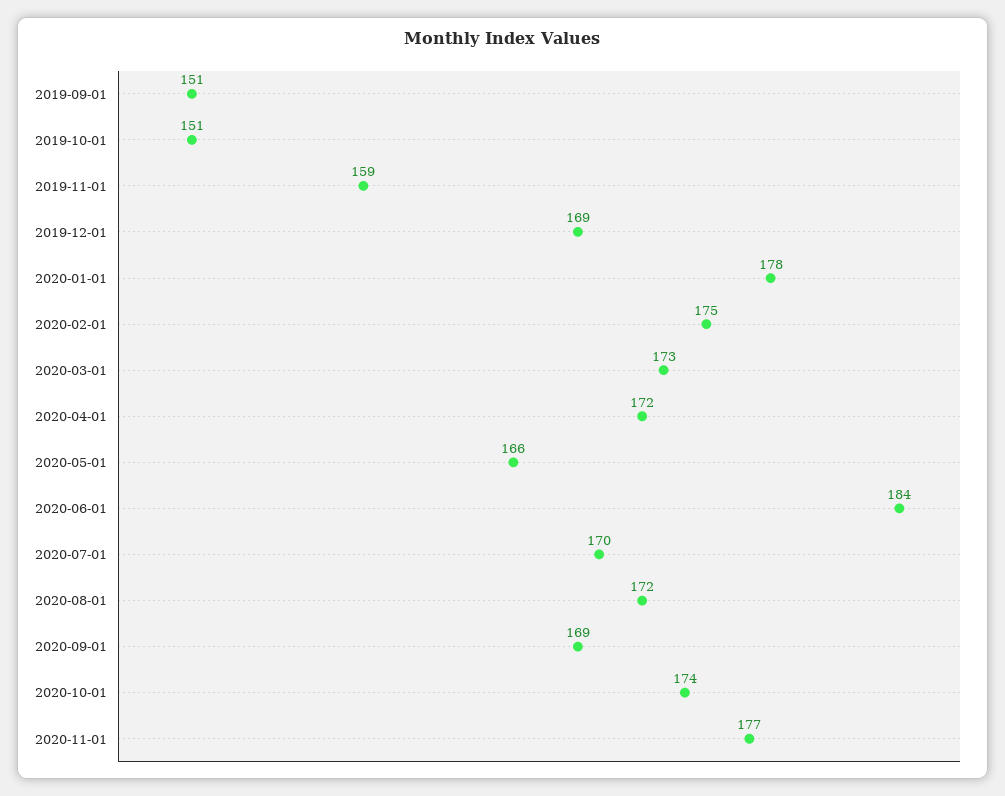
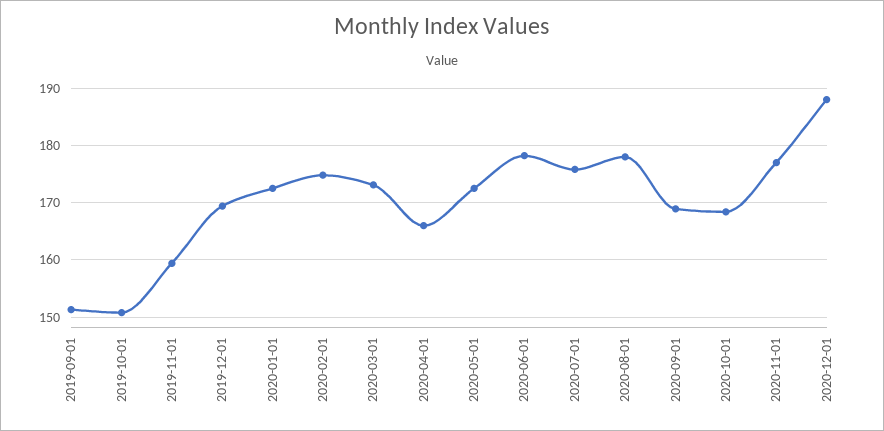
2020-01-01: 178 -> 172
2020-04-01: 172 -> 166
2020-05-01: 166 -> 172
2020-06-01: 184 -> 178
2020-07-01: 170 -> 176
2020-08-01: 172 -> 178
2020-10-01: 174 -> 168
2020-12-01: none -> 188

